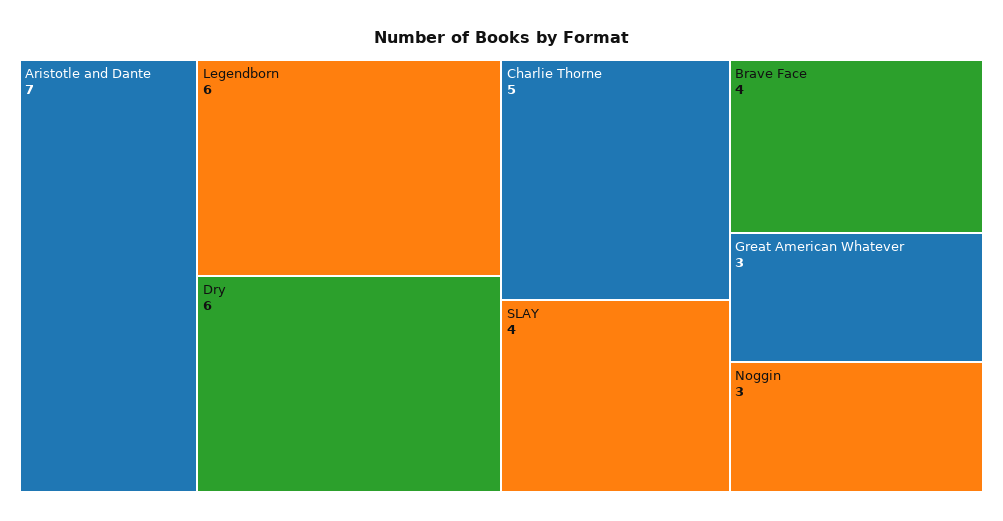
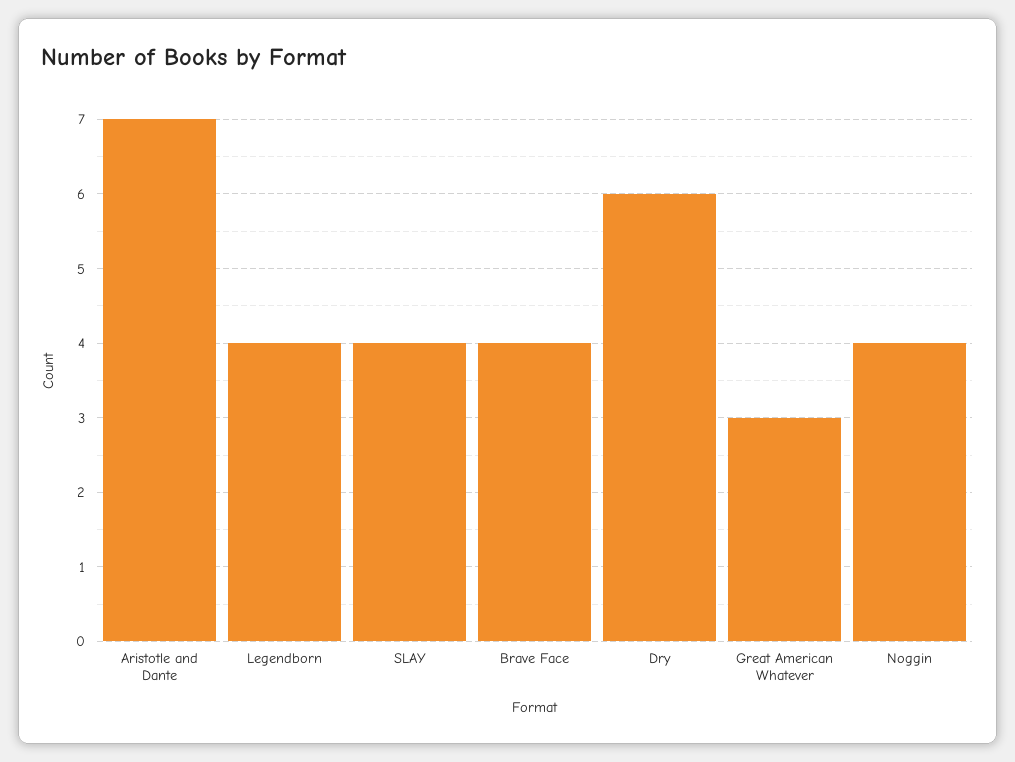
Legendborn: 6 -> 4
Charlie Thorne: 5 -> none
Noggin: 3 -> 4

